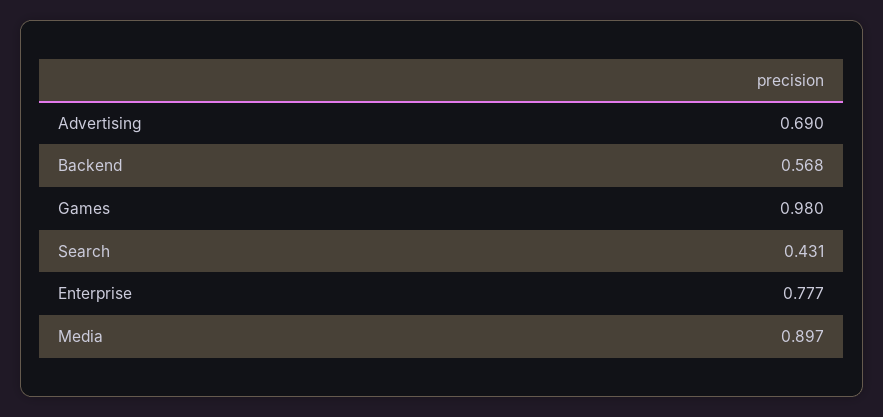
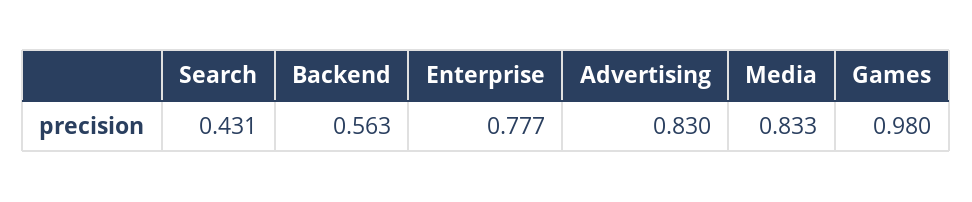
Advertising: 0.69 -> 0.83
Backend: 0.568 -> 0.563
Media: 0.897 -> 0.833

